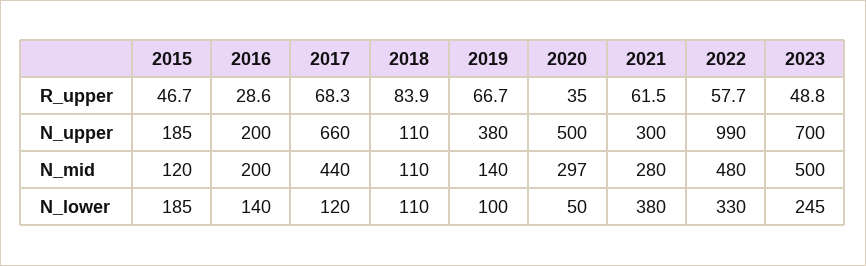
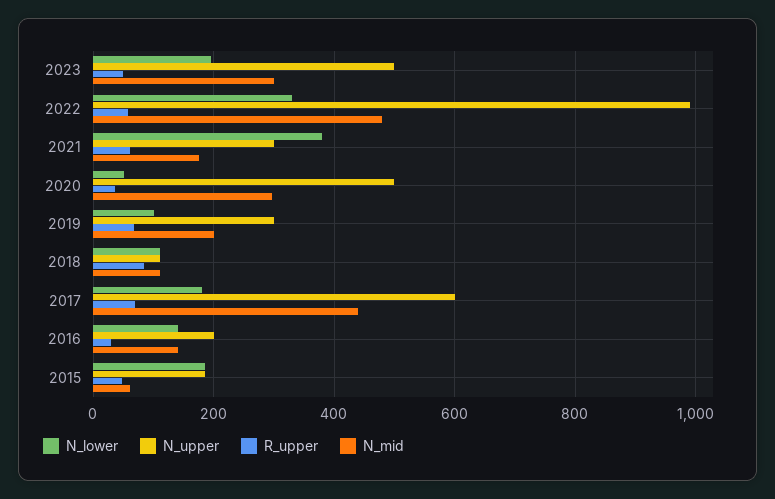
N_upper, 2017: 660 -> 600
N_upper, 2019: 380 -> 300
N_upper, 2023: 700 -> 500
N_mid, 2015: 120 -> 60
N_mid, 2016: 200 -> 140
N_mid, 2019: 140 -> 200
N_mid, 2021: 280 -> 180
N_mid, 2023: 500 -> 300
N_lower, 2017: 120 -> 180
N_lower, 2023: 245 -> 200

